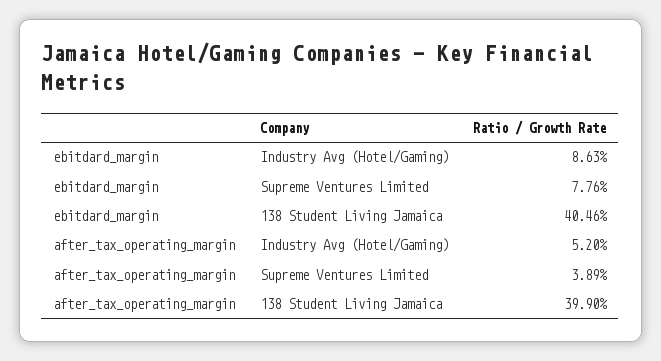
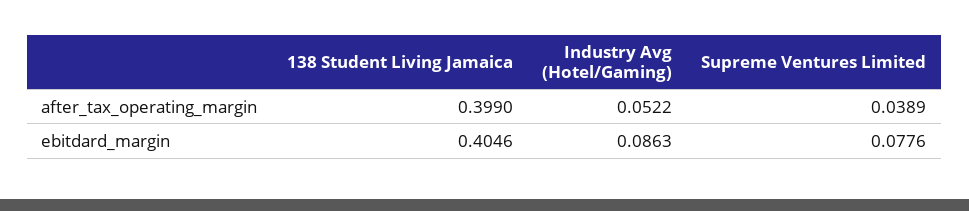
after_tax_operating_margin, Industry Avg (Hotel/Gaming): 0.052 -> 0.0522

